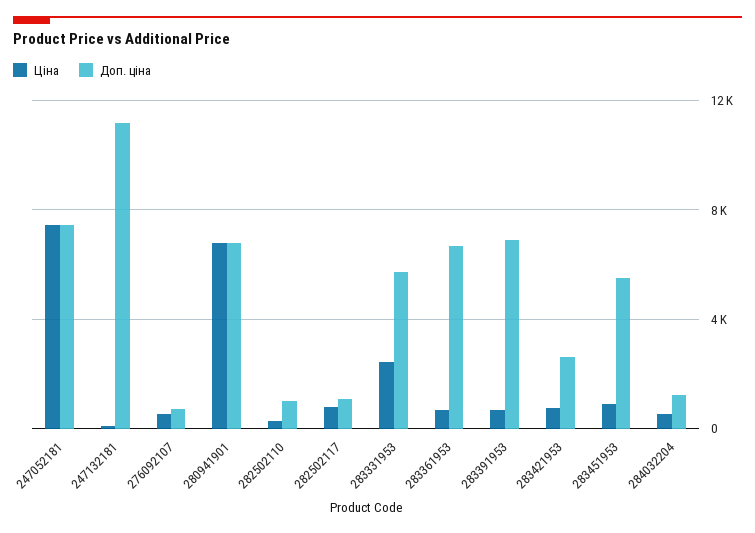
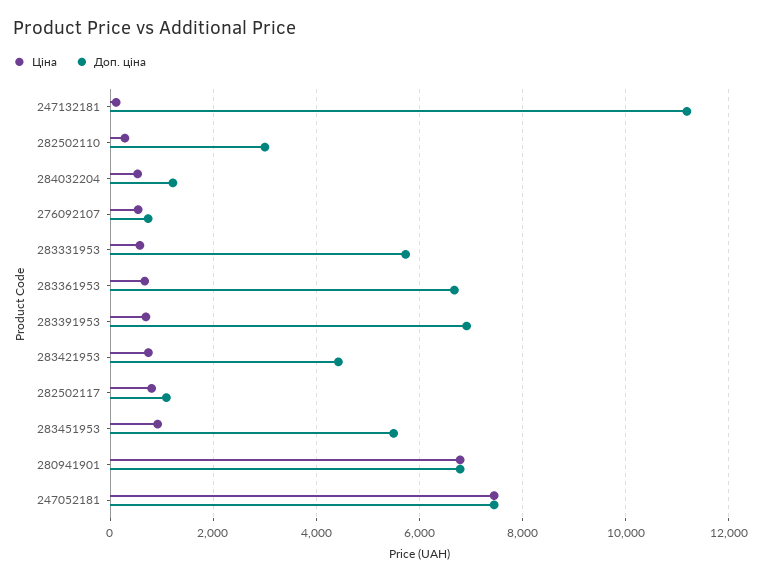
Доп. ціна, 282502110: 1000 -> 3000
Ціна, 283331953: 2500 -> 600
Доп. ціна, 283421953: 2500 -> 4400

